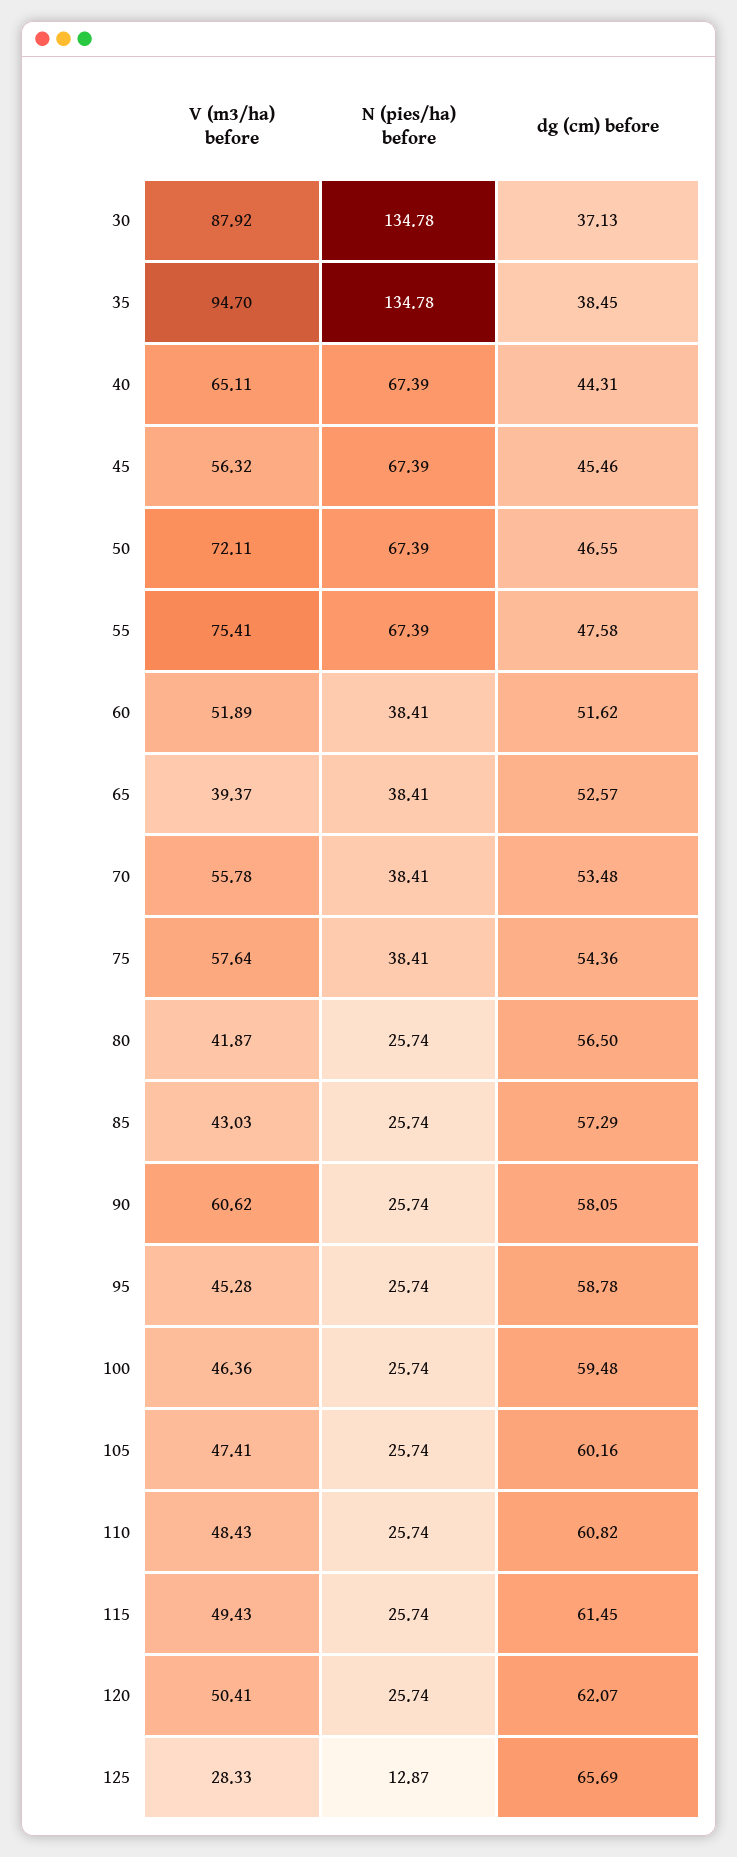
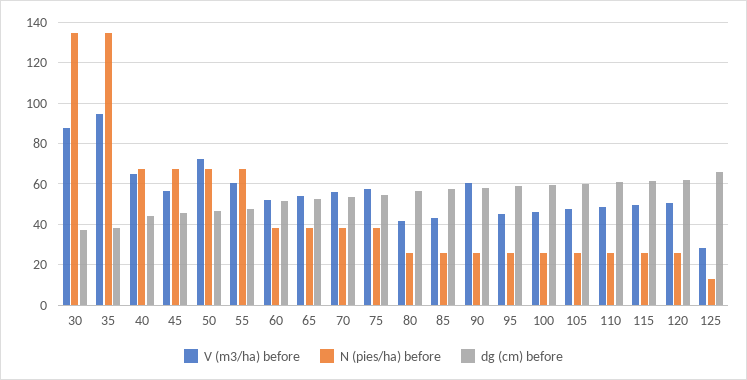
V (m3/ha) before, 55: 75.41 -> 60
V (m3/ha) before, 65: 39.37 -> 55

